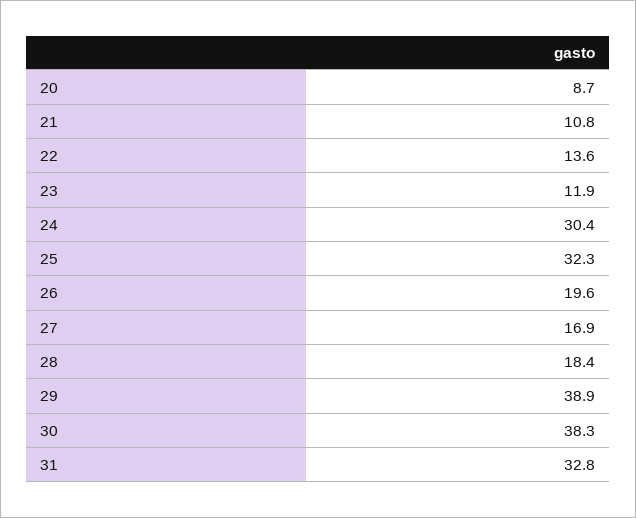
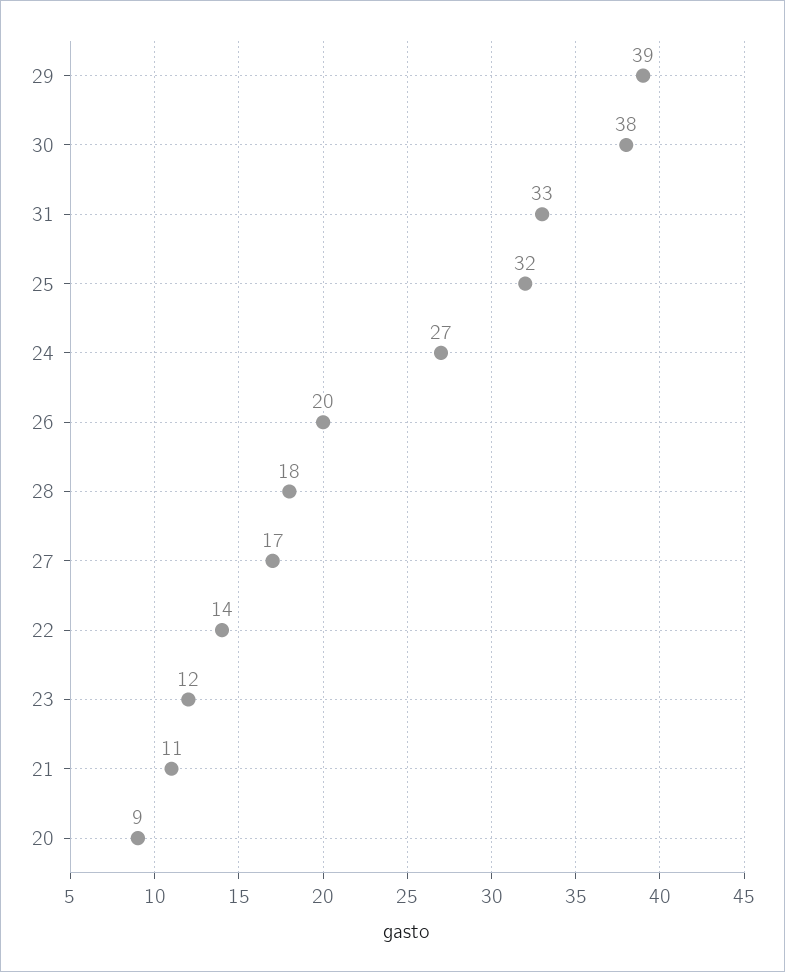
24: 30.4 -> 27

